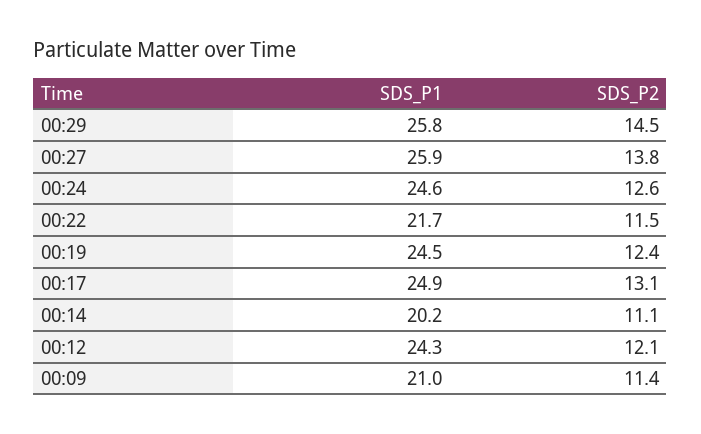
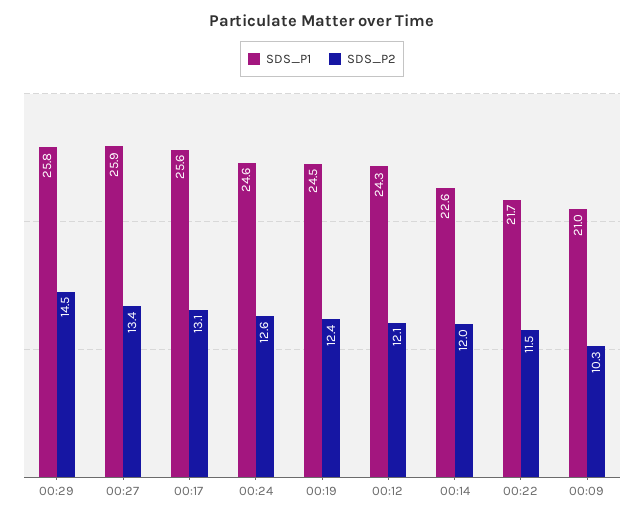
SDS_P2, 00:27: 13.8 -> 13.4
SDS_P1, 00:17: 24.9 -> 25.6
SDS_P1, 00:14: 20.2 -> 22.6
SDS_P2, 00:14: 11.1 -> 12
SDS_P2, 00:09: 11.4 -> 10.3

